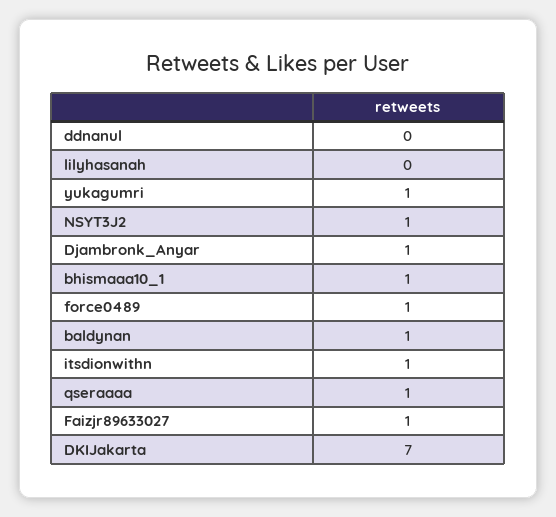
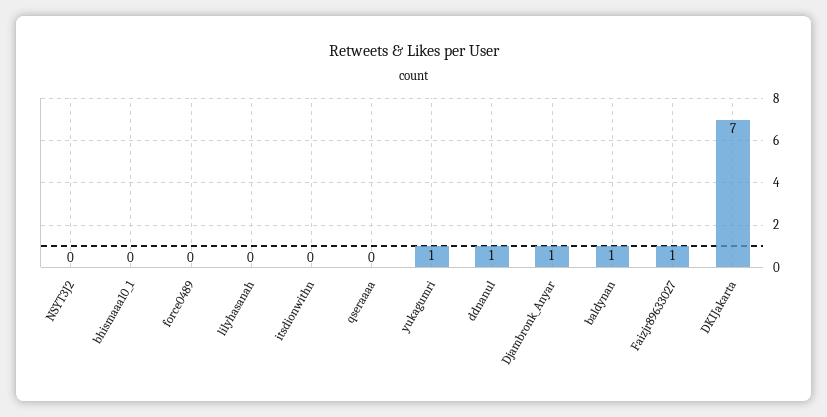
ddnanul: 0 -> 1
NSYT3J2: 1 -> 0
bhismaaa10_1: 1 -> 0
force0489: 1 -> 0
itsdionwithn: 1 -> 0
qseraaaa: 1 -> 0

